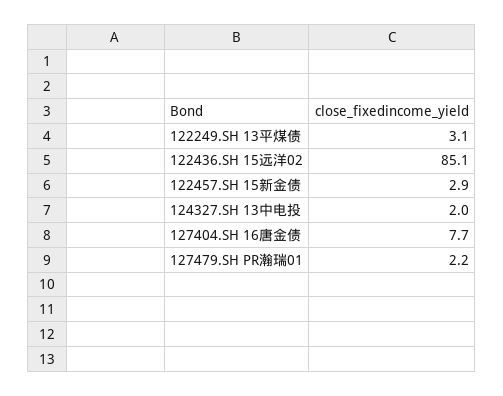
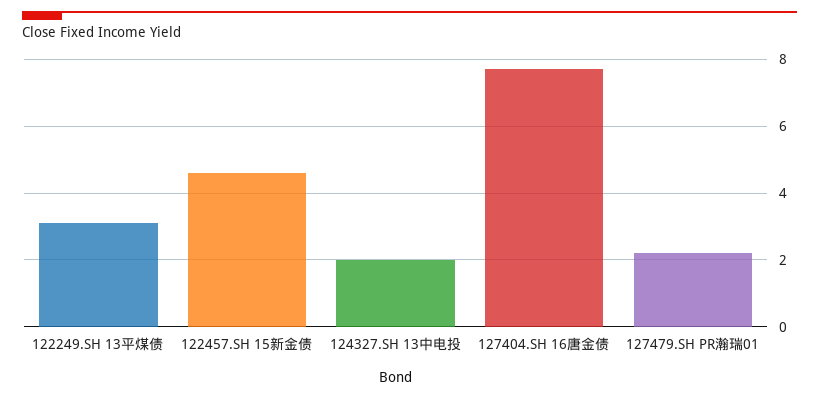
122436.SH 15远洋02: 85.1 -> none
122457.SH 15新金债: 2.9 -> 4.5

